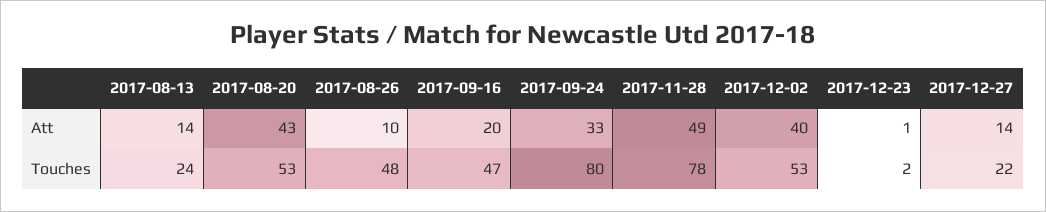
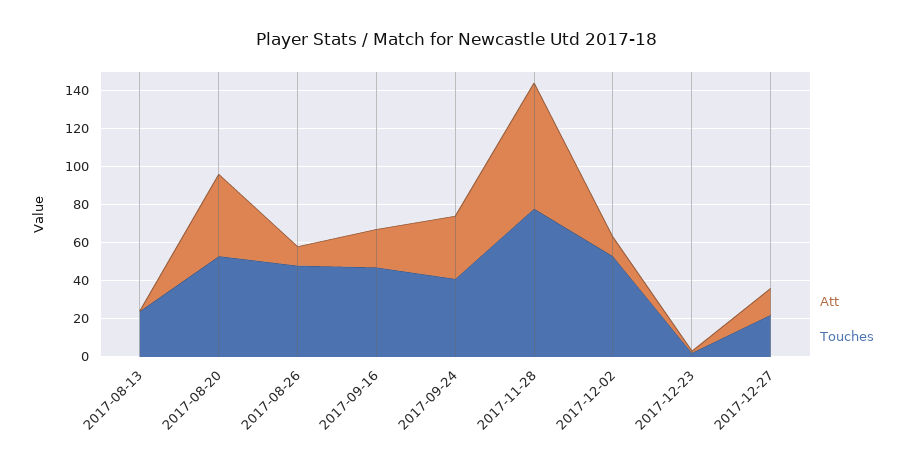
Att, 2017-08-13: 14 -> 0
Att, 2017-11-28: 49 -> 65
Att, 2017-12-02: 40 -> 10
Touches, 2017-09-24: 80 -> 40

